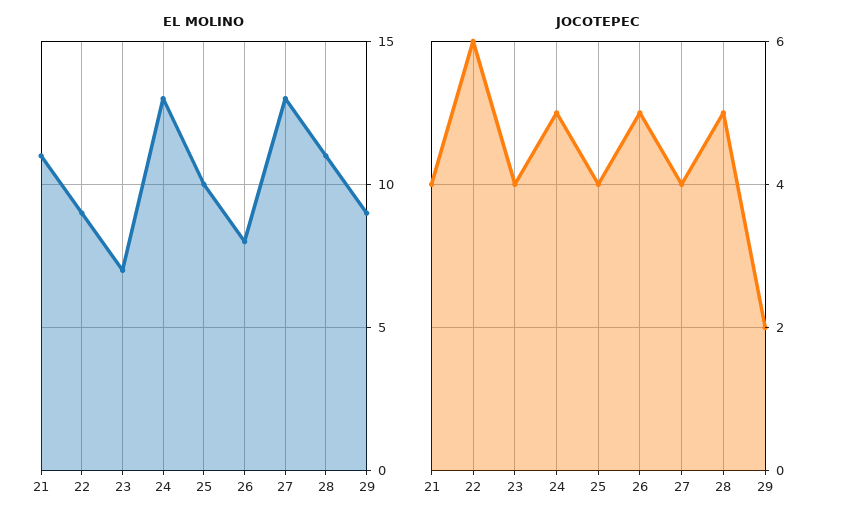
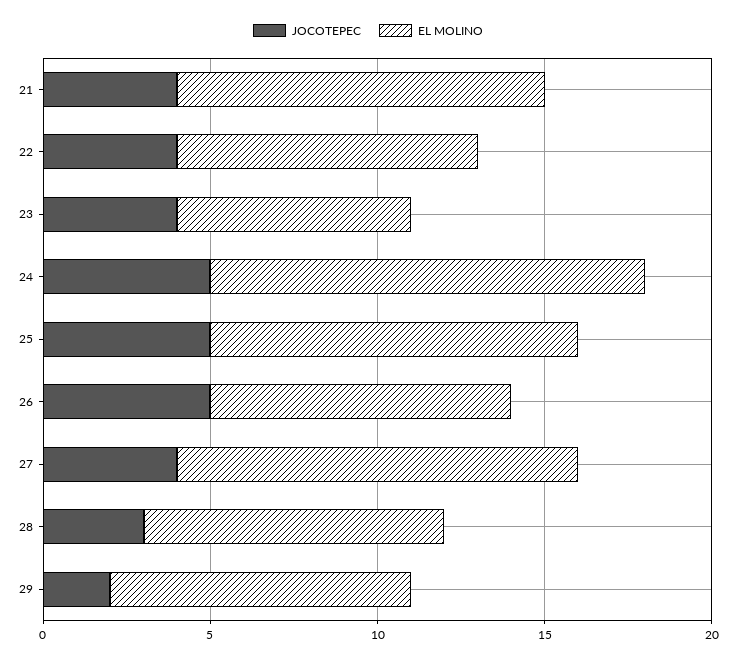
EL MOLINO, 25: 10 -> 11
EL MOLINO, 26: 8 -> 9
EL MOLINO, 27: 13 -> 12
EL MOLINO, 28: 11 -> 9
JOCOTEPEC, 22: 6 -> 4
JOCOTEPEC, 25: 4 -> 5
JOCOTEPEC, 28: 5 -> 3

